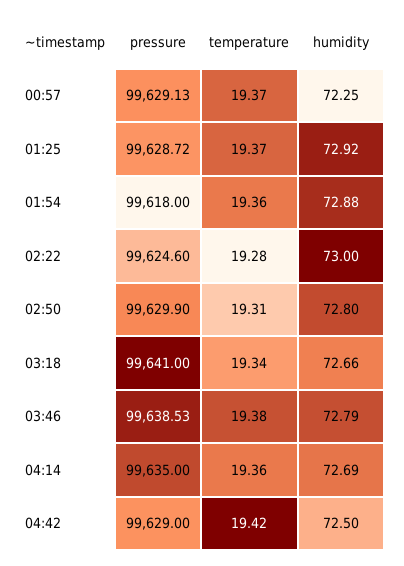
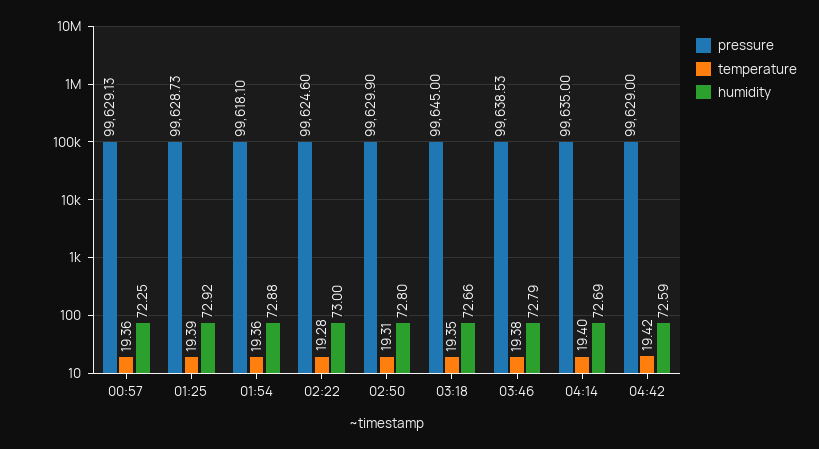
temperature, 00:57: 19.37 -> 19.36
pressure, 01:25: 99628.72 -> 99628.73
temperature, 01:25: 19.37 -> 19.39
pressure, 01:54: 99618 -> 99618.1
pressure, 03:18: 99641 -> 99645
temperature, 03:18: 19.34 -> 19.35
temperature, 04:14: 19.36 -> 19.4
humidity, 04:42: 72.5 -> 72.59

